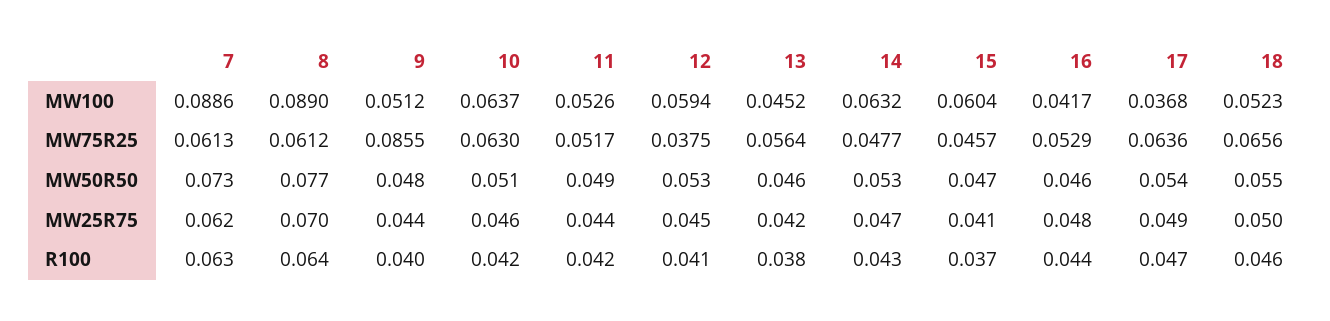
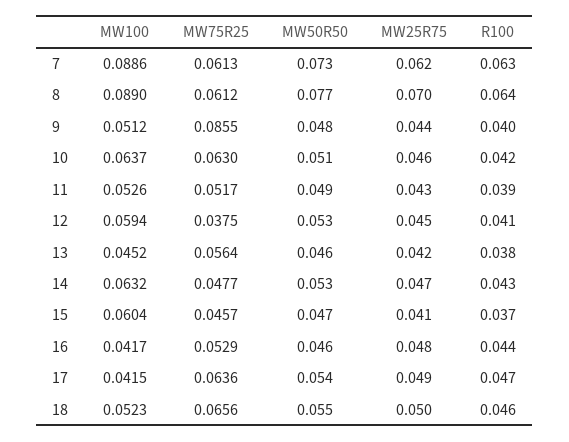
17, MW100: 0.0368 -> 0.0415
11, MW25R75: 0.044 -> 0.043
11, R100: 0.042 -> 0.039

